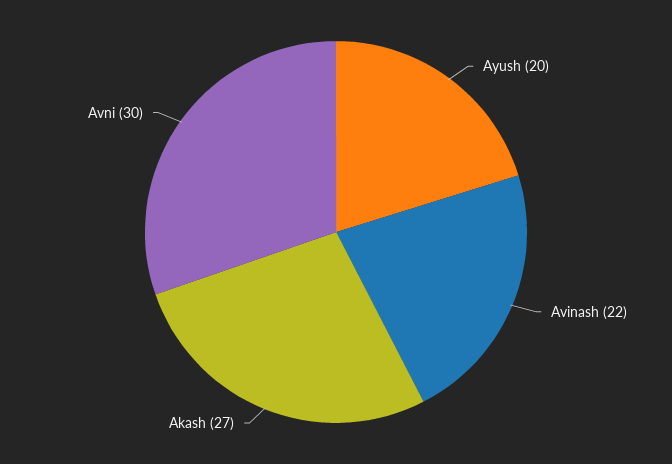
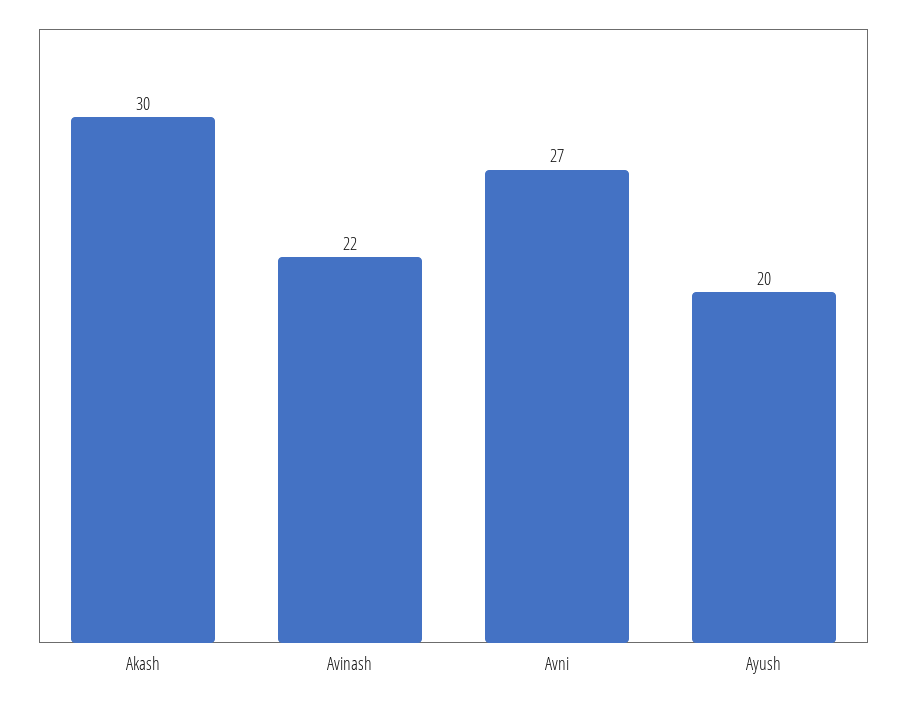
Akash: 27 -> 30
Avni: 30 -> 27

